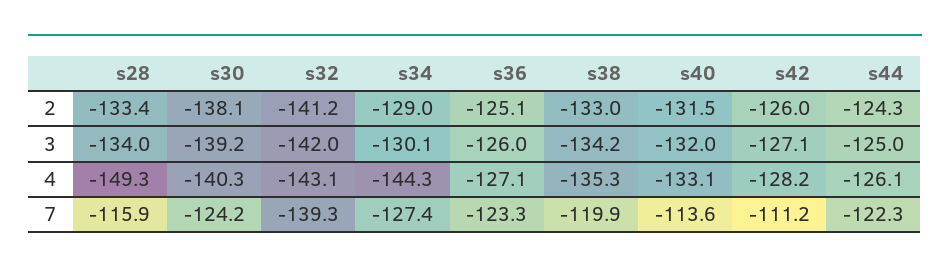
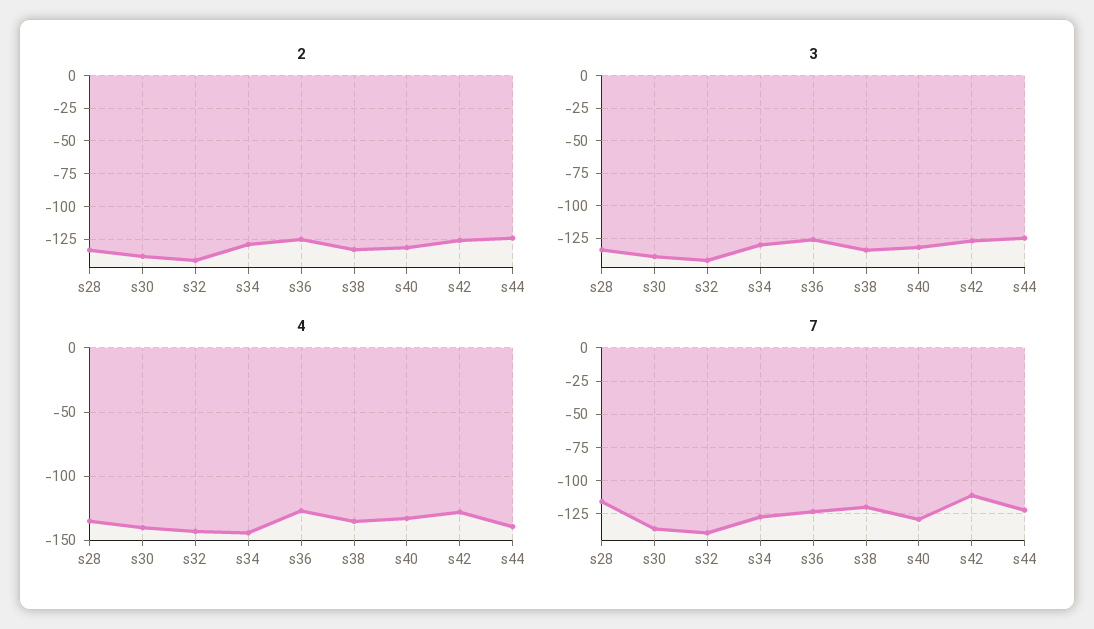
4, s28: -149.3 -> -135
4, s44: -126.1 -> -140
7, s30: -124.2 -> -135
7, s40: -113.6 -> -130

